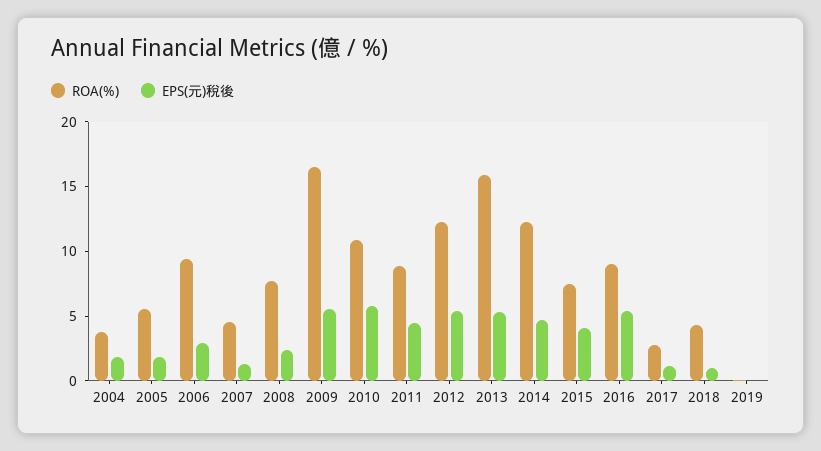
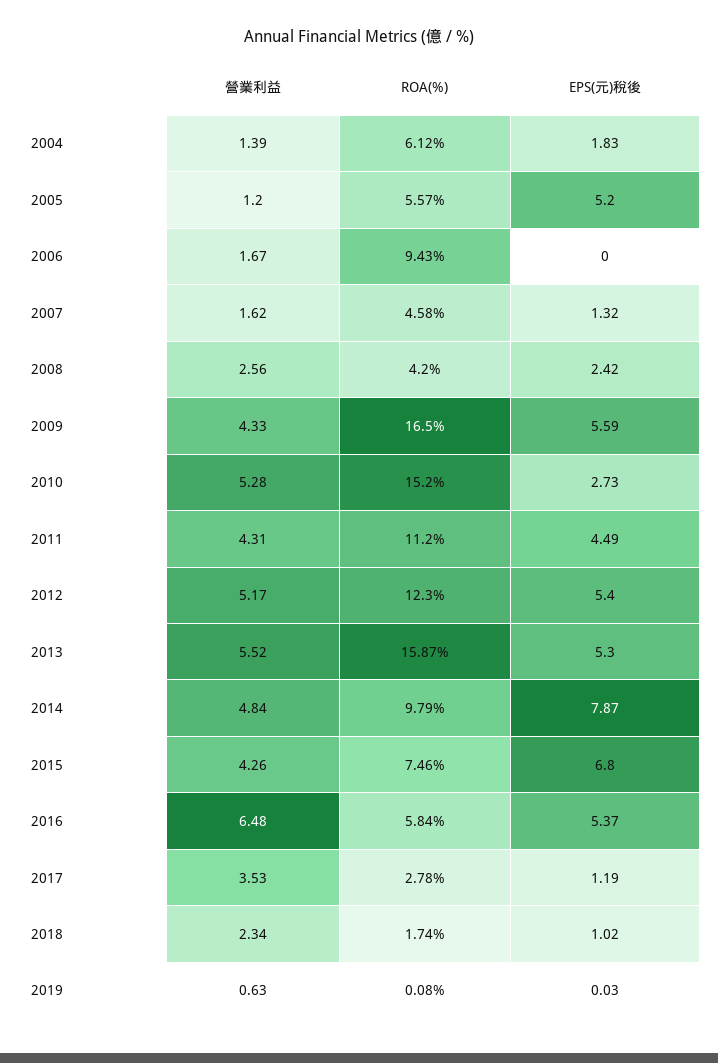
ROA(%), 2004: 4 -> 6.12
EPS(元)稅後, 2005: 2 -> 5.2
EPS(元)稅後, 2006: 3 -> 0
ROA(%), 2008: 8 -> 4.2
ROA(%), 2010: 11 -> 15.2
EPS(元)稅後, 2010: 6 -> 2.73
ROA(%), 2011: 9 -> 11.2
ROA(%), 2014: 12 -> 9.79
EPS(元)稅後, 2014: 5 -> 7.87
EPS(元)稅後, 2015: 4 -> 6.8
ROA(%), 2016: 9 -> 5.84
ROA(%), 2018: 4 -> 1.74
營業利益, 2004: none -> 1.39
營業利益, 2005: none -> 1.2
營業利益, 2006: none -> 1.67
營業利益, 2007: none -> 1.62
營業利益, 2008: none -> 2.56
營業利益, 2009: none -> 4.33
營業利益, 2010: none -> 5.28
營業利益, 2011: none -> 4.31
營業利益, 2012: none -> 5.17
營業利益, 2013: none -> 5.52
營業利益, 2014: none -> 4.84
營業利益, 2015: none -> 4.26
營業利益, 2016: none -> 6.48
營業利益, 2017: none -> 3.53
營業利益, 2018: none -> 2.34
營業利益, 2019: none -> 0.63

